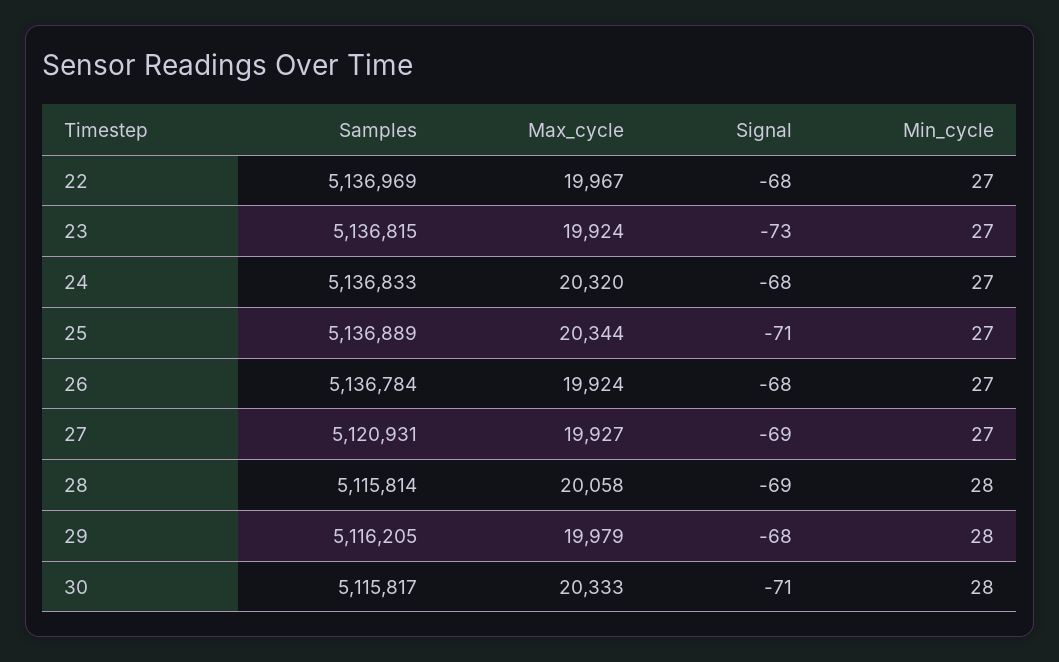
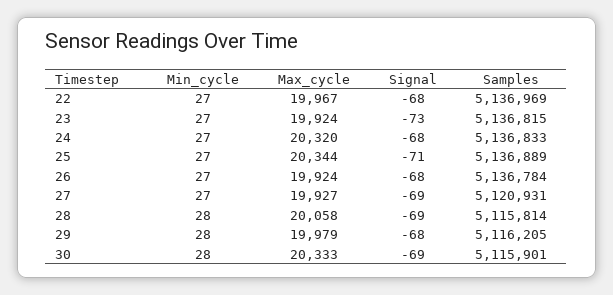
Samples, 30: 5115817 -> 5115901
Signal, 30: -71 -> -69

